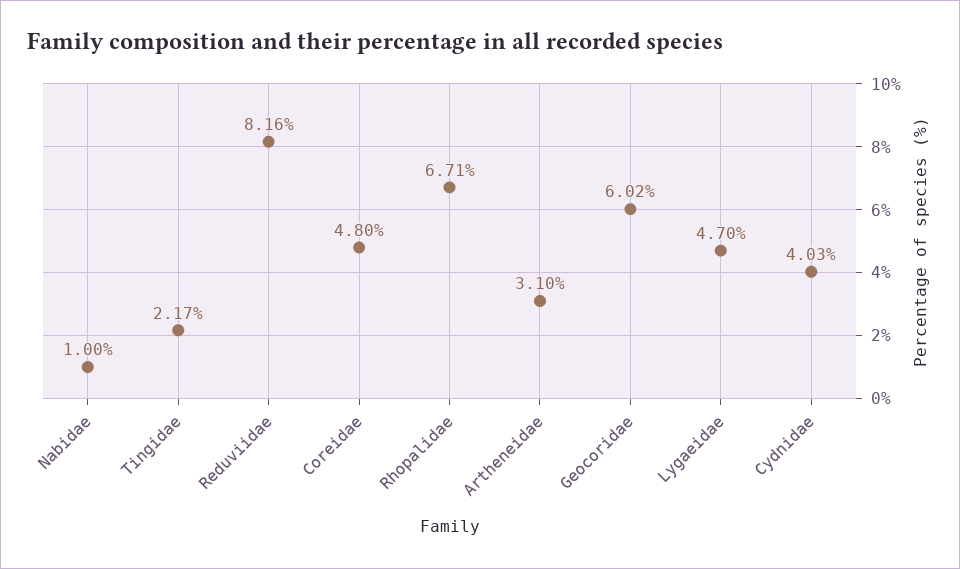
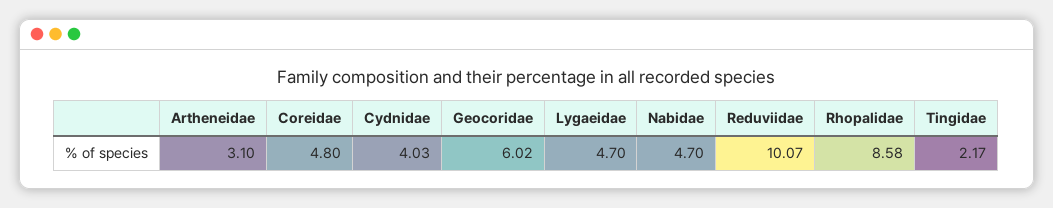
Nabidae: 1 -> 4.7
Reduviidae: 8.16 -> 10.07
Rhopalidae: 6.71 -> 8.58

